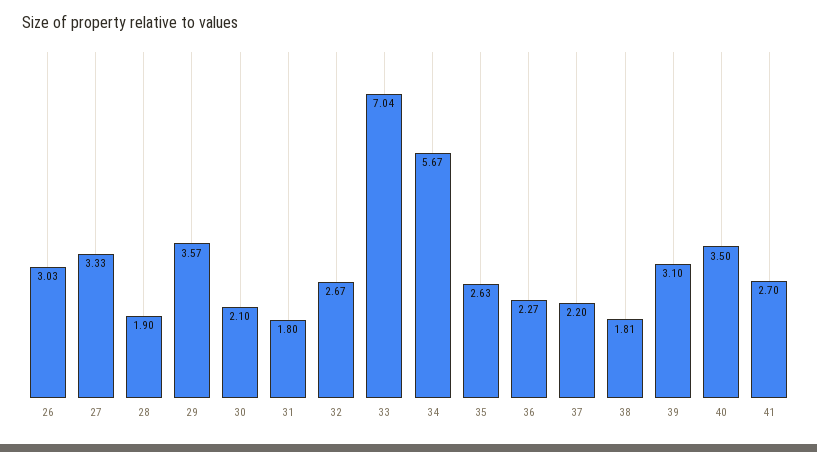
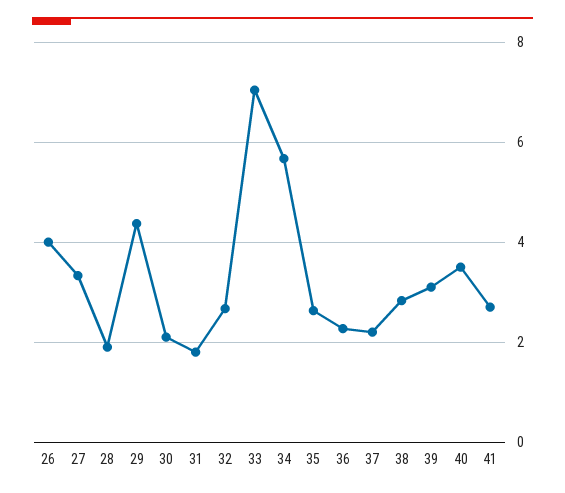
26: 3.03 -> 4
29: 3.57 -> 4.4
38: 1.81 -> 2.8

